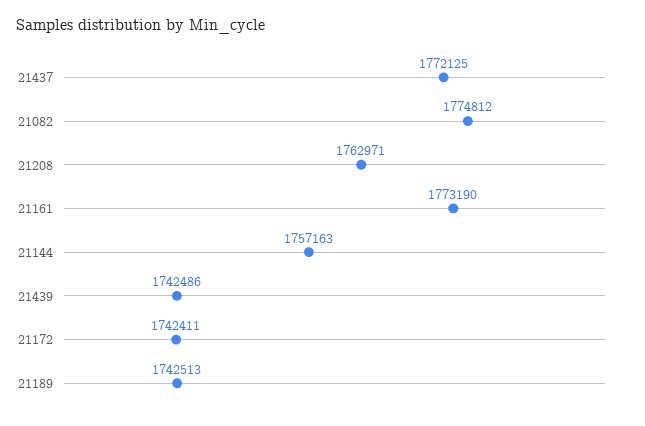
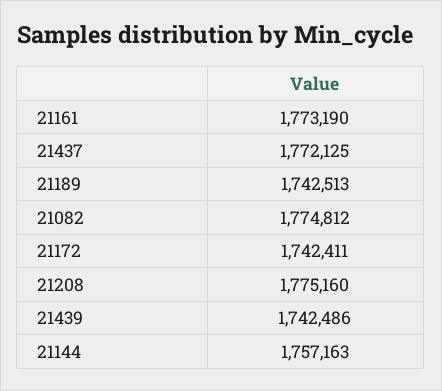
21208: 1762971 -> 1775160

